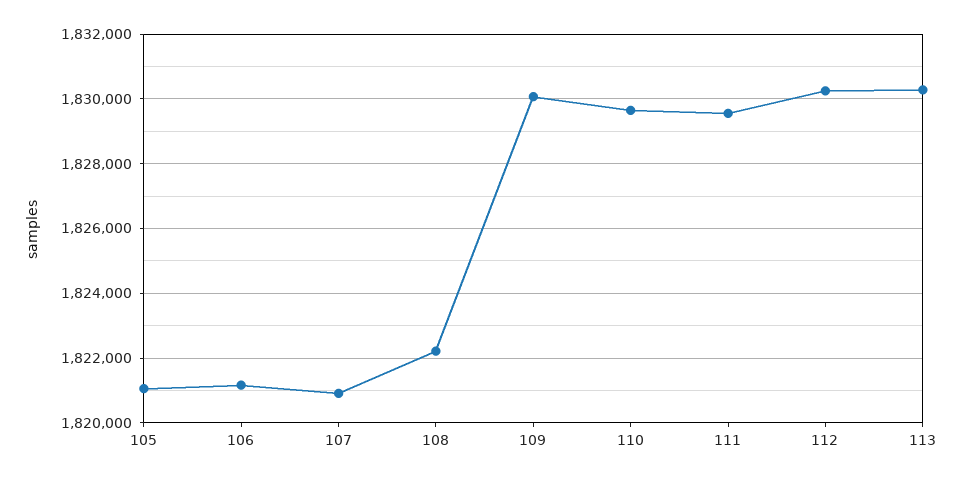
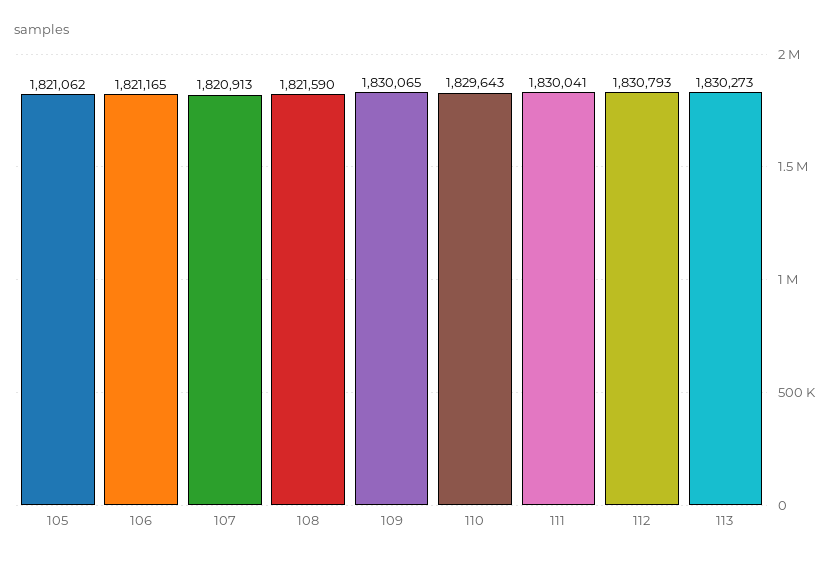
108: 1822200 -> 1821590
111: 1829600 -> 1830041
112: 1830200 -> 1830793

